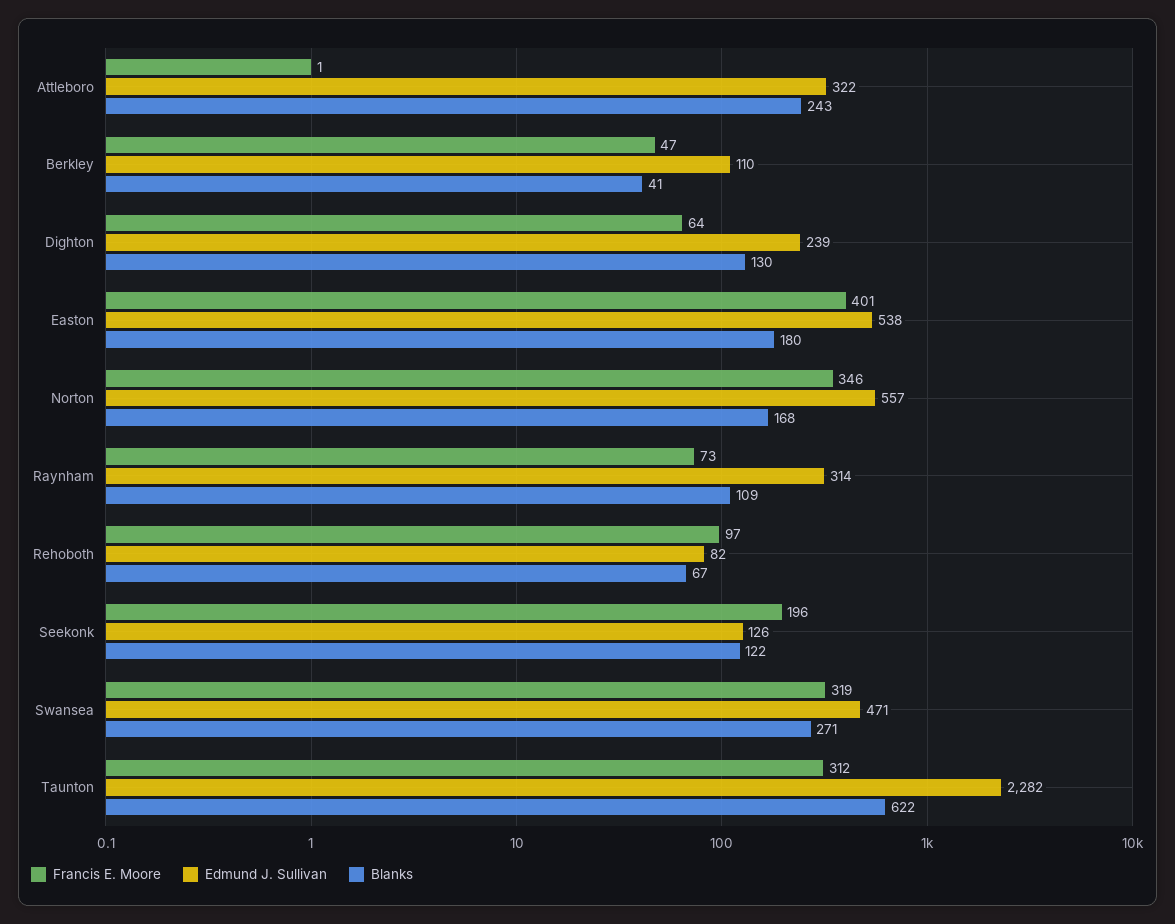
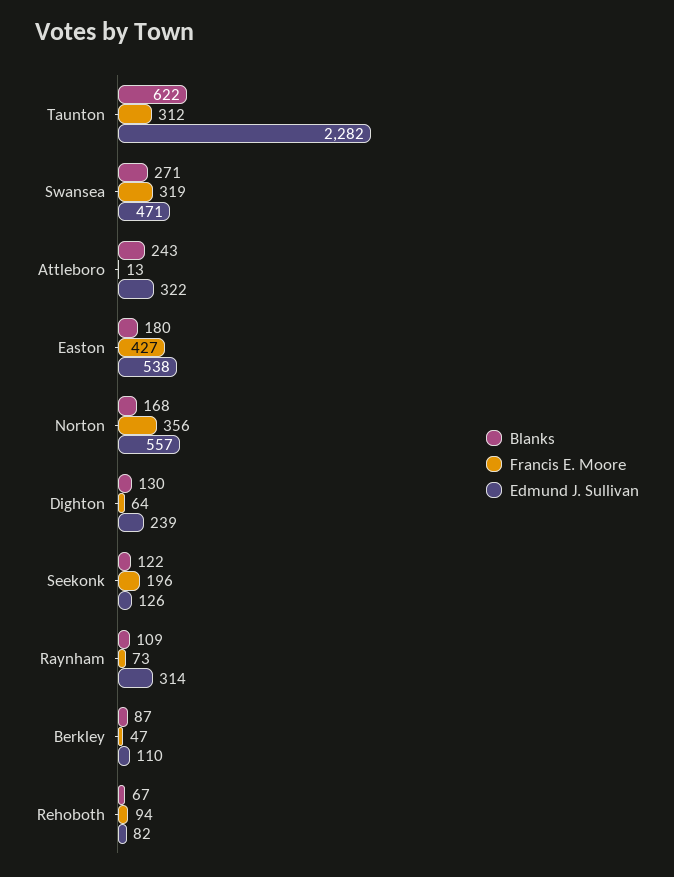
Francis E. Moore, Attleboro: 1 -> 13
Blanks, Berkley: 41 -> 87
Francis E. Moore, Easton: 401 -> 427
Francis E. Moore, Norton: 346 -> 356
Francis E. Moore, Rehoboth: 97 -> 94

